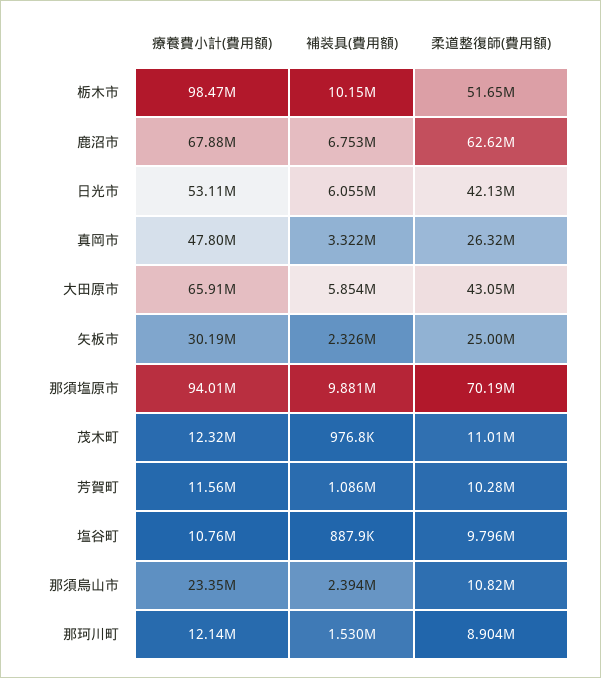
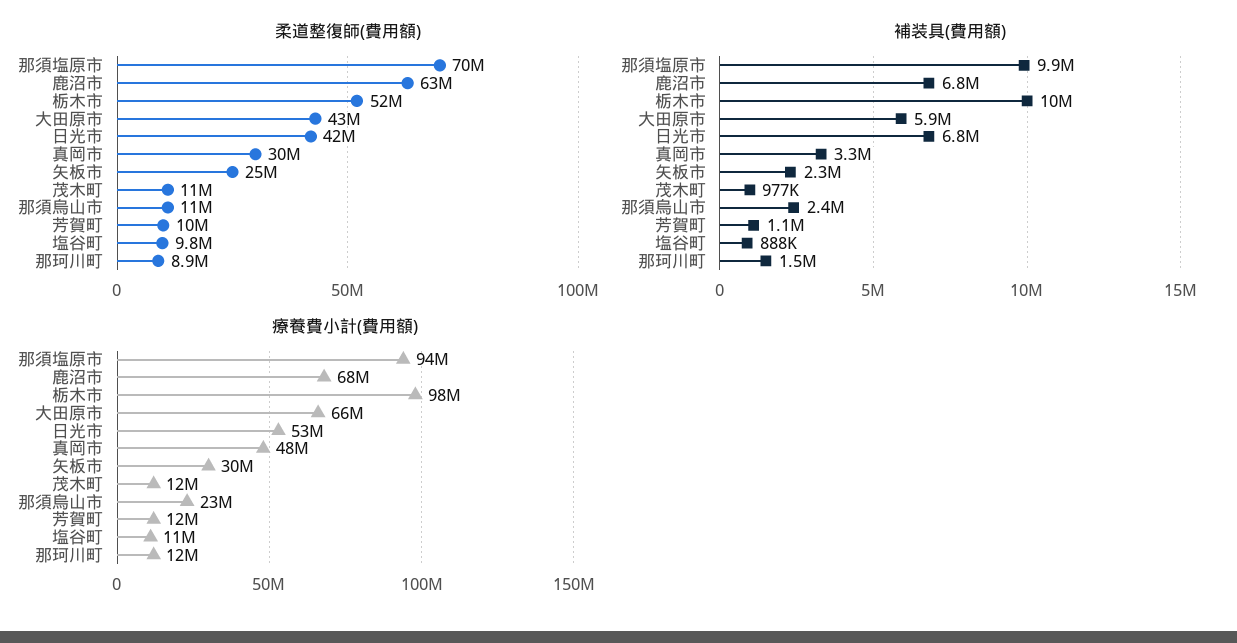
補装具(費用額), 日光市: 6055000 -> 6800000
柔道整復師(費用額), 真岡市: 26320000 -> 30000000

